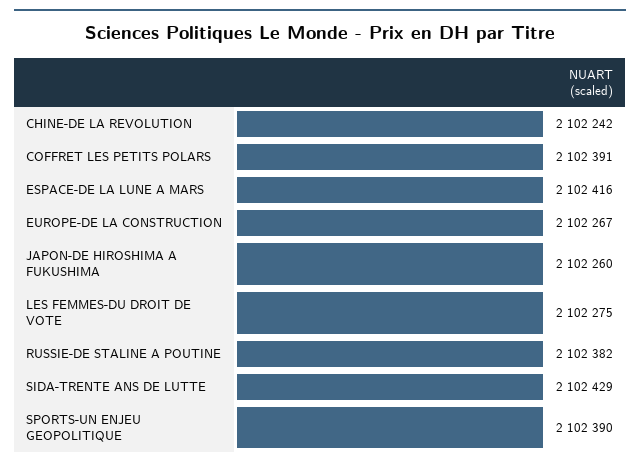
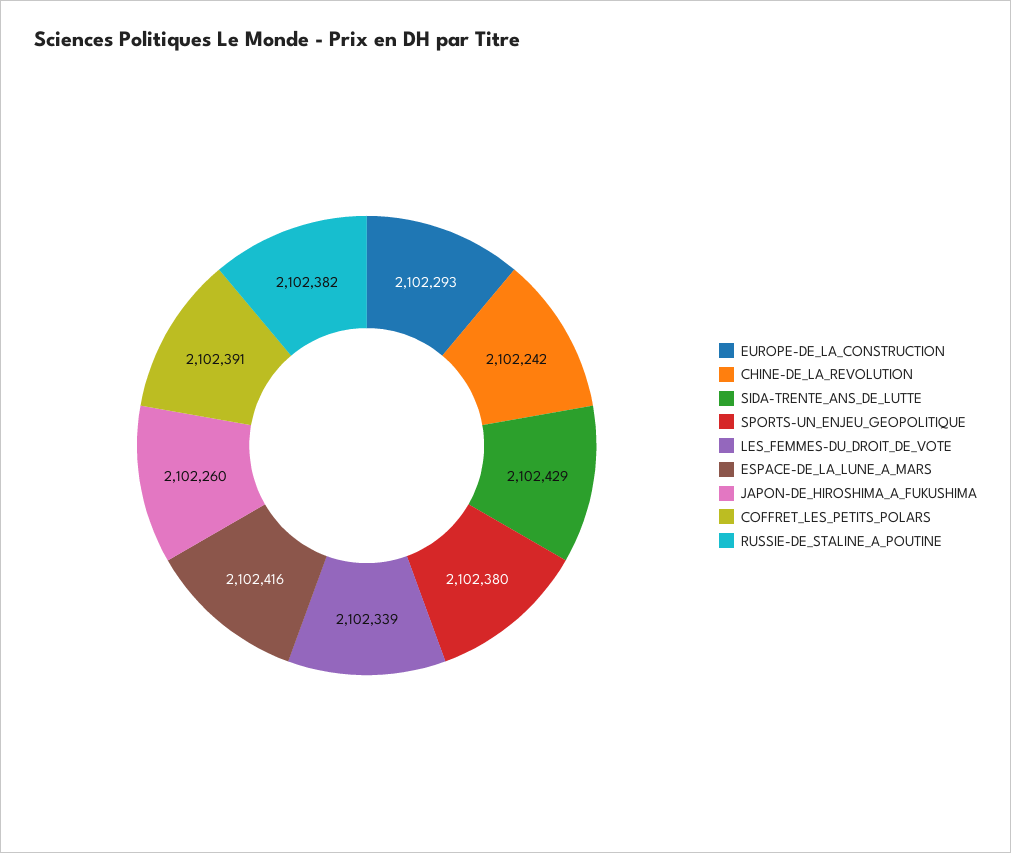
EUROPE-DE LA CONSTRUCTION: 2102267 -> 2102293
LES FEMMES-DU DROIT DE VOTE: 2102275 -> 2102339
SPORTS-UN ENJEU GEOPOLITIQUE: 2102390 -> 2102380

